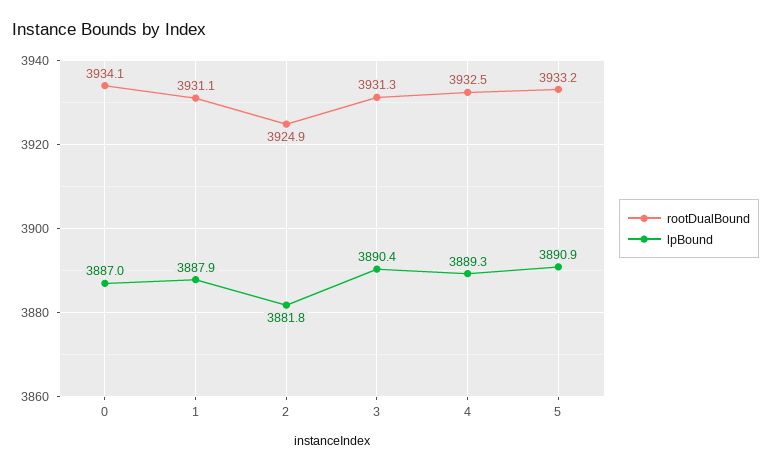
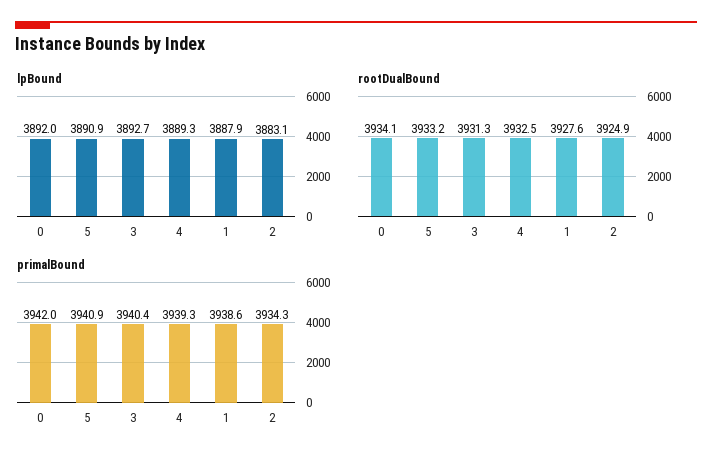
lpBound, 0: 3887 -> 3892
rootDualBound, 1: 3931.1 -> 3927.6
lpBound, 2: 3881.8 -> 3883.1
lpBound, 3: 3890.4 -> 3892.7
primalBound, 0: none -> 3942
primalBound, 5: none -> 3940.9
primalBound, 3: none -> 3940.4
primalBound, 4: none -> 3939.3
primalBound, 1: none -> 3938.6
primalBound, 2: none -> 3934.3

